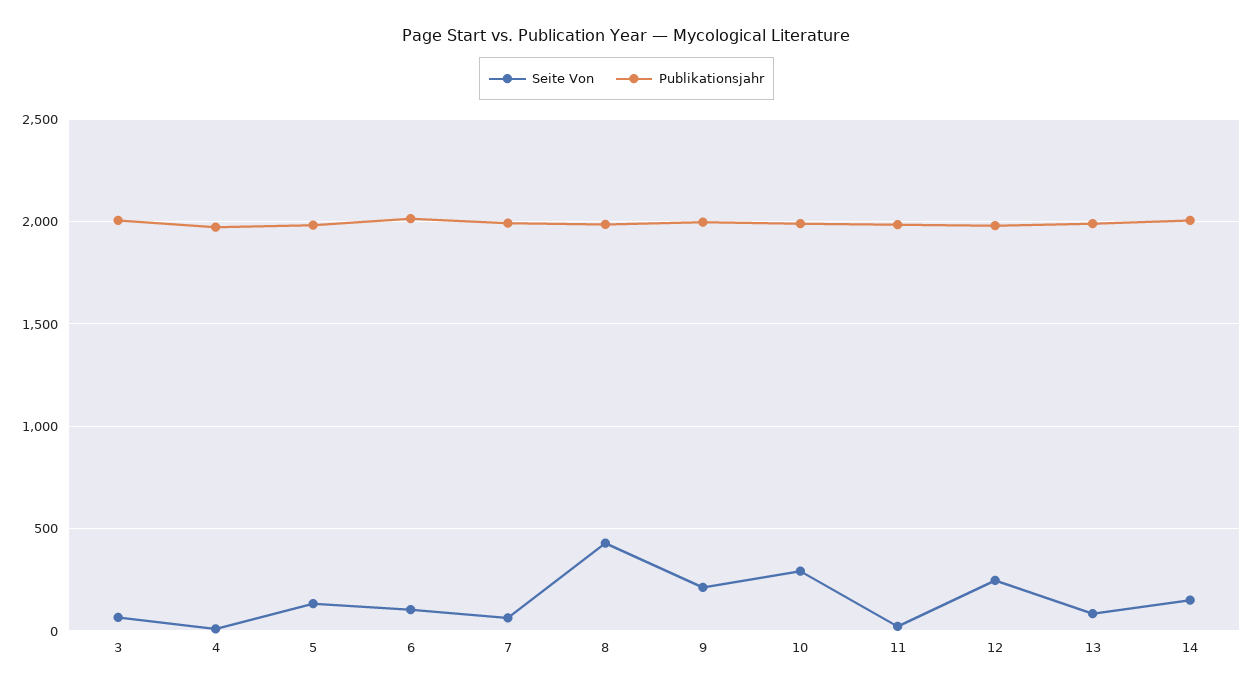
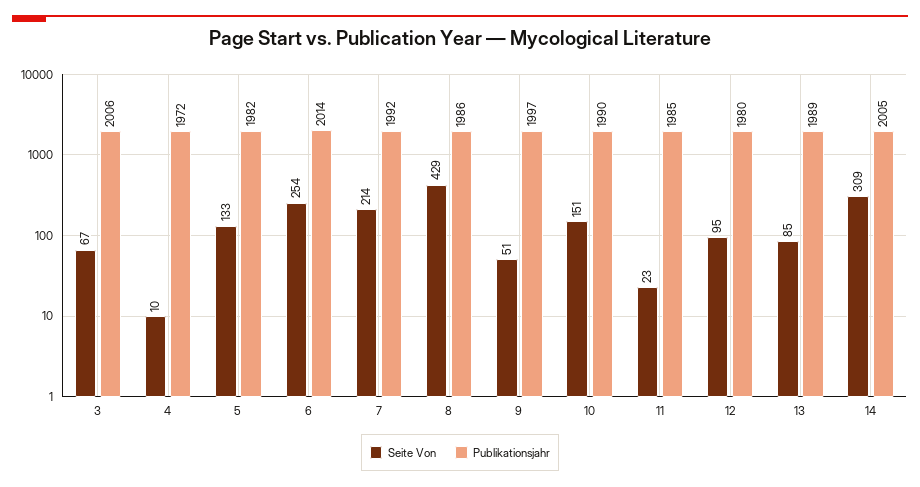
Seite Von, 6: 100 -> 254
Seite Von, 7: 50 -> 214
Seite Von, 9: 200 -> 51
Seite Von, 10: 300 -> 151
Seite Von, 12: 250 -> 95
Seite Von, 14: 150 -> 309

